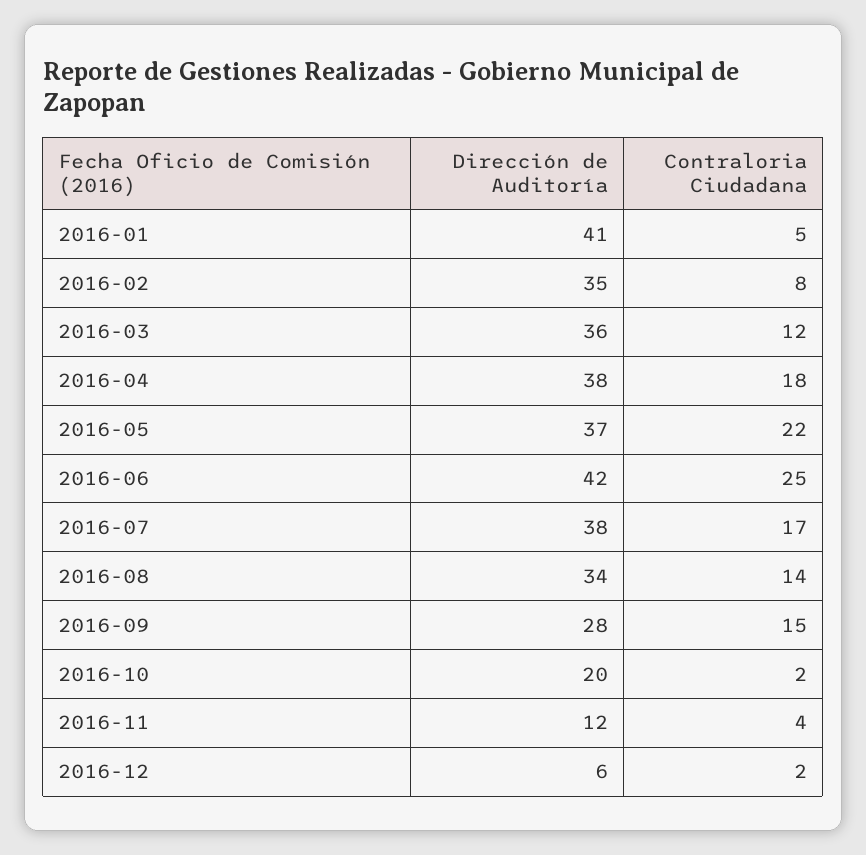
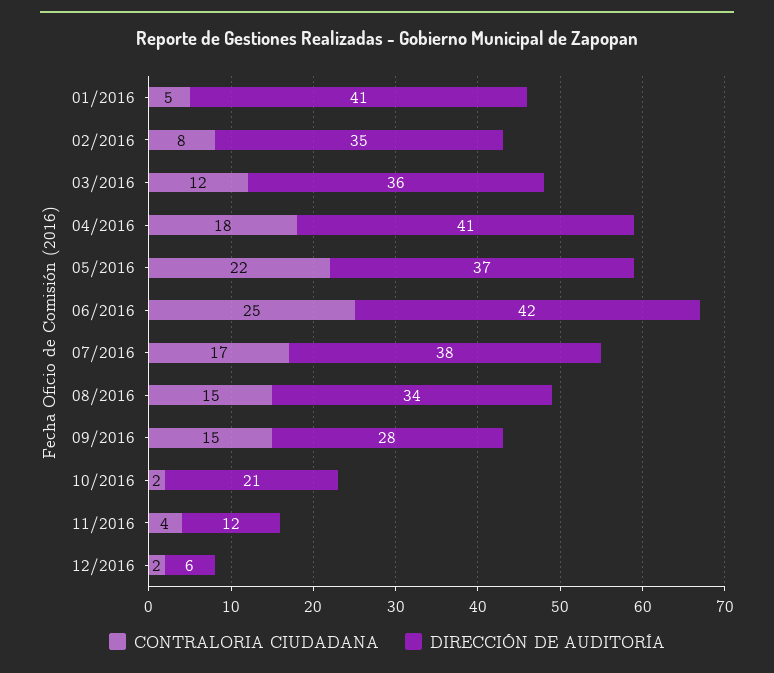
Dirección de Auditoría, 2016-04: 38 -> 41
Contraloria Ciudadana, 2016-08: 14 -> 15
Dirección de Auditoría, 2016-10: 20 -> 21

